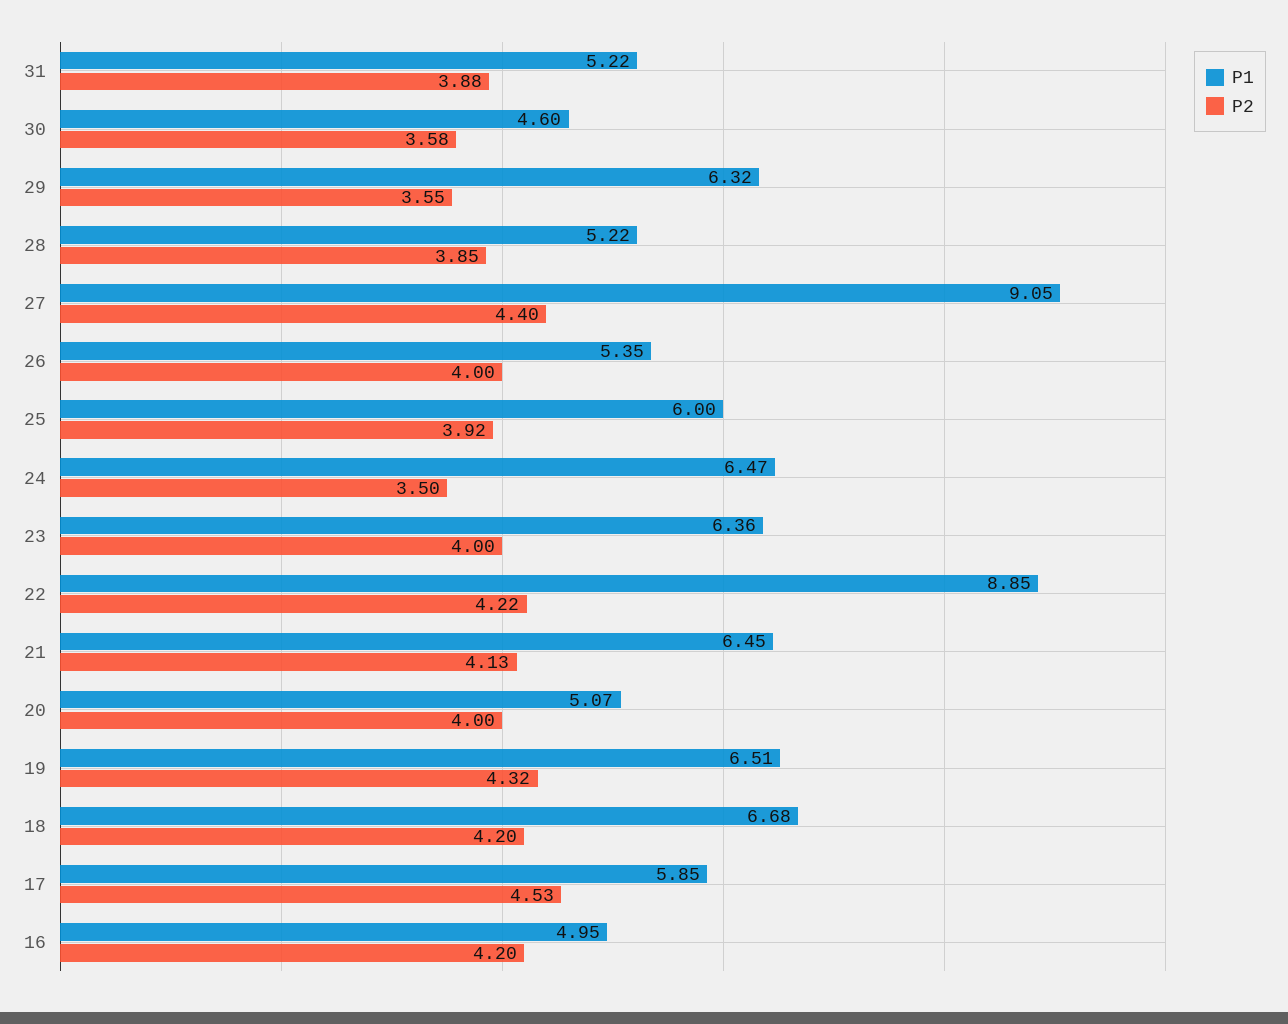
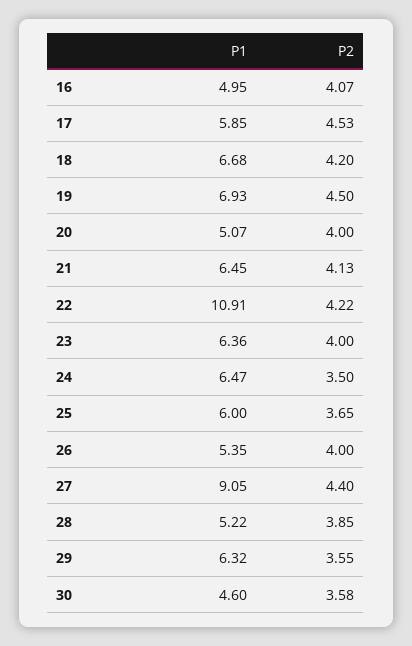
P1, 31: 5.22 -> none
P2, 31: 3.88 -> none
P2, 25: 3.92 -> 3.65
P1, 22: 8.85 -> 10.91
P1, 19: 6.51 -> 6.93
P2, 19: 4.32 -> 4.5
P2, 16: 4.2 -> 4.07

